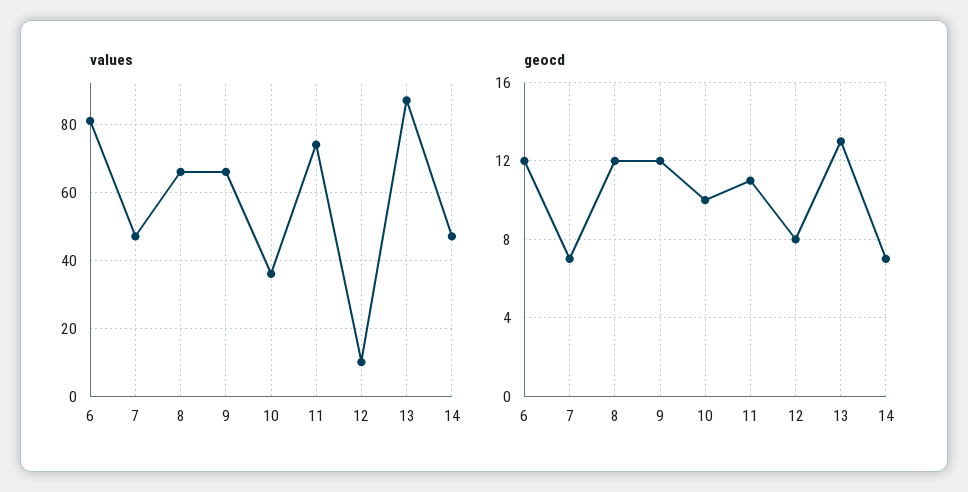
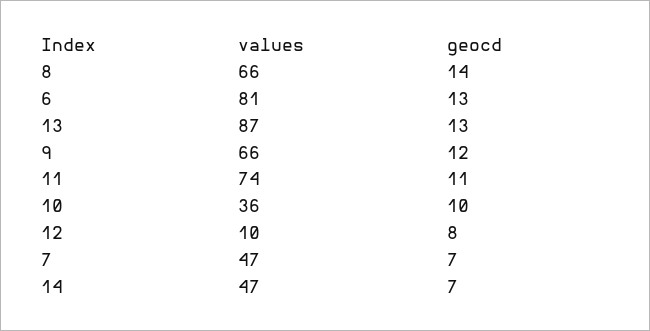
geocd, 6: 12 -> 13
geocd, 8: 12 -> 14

